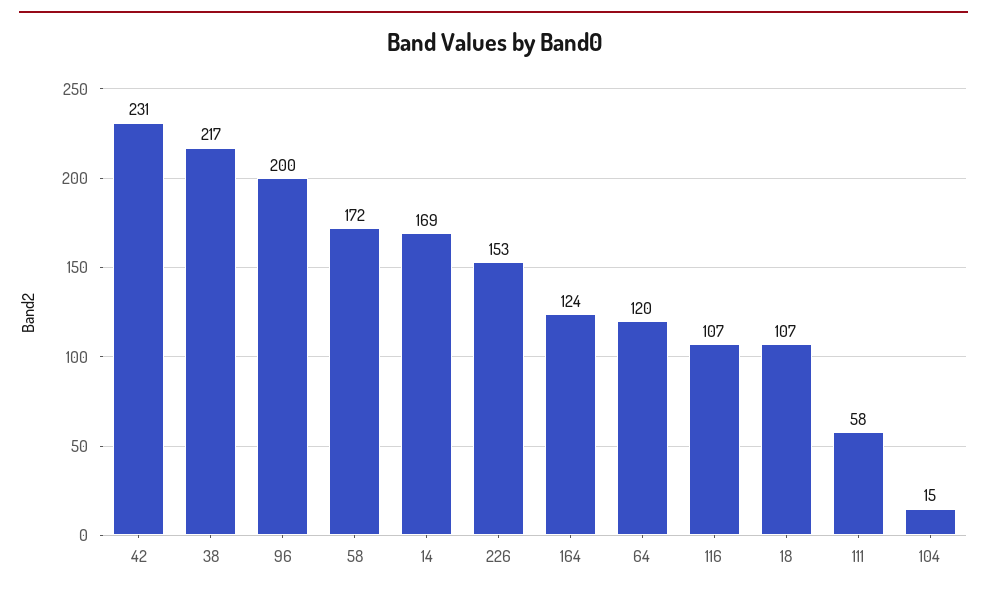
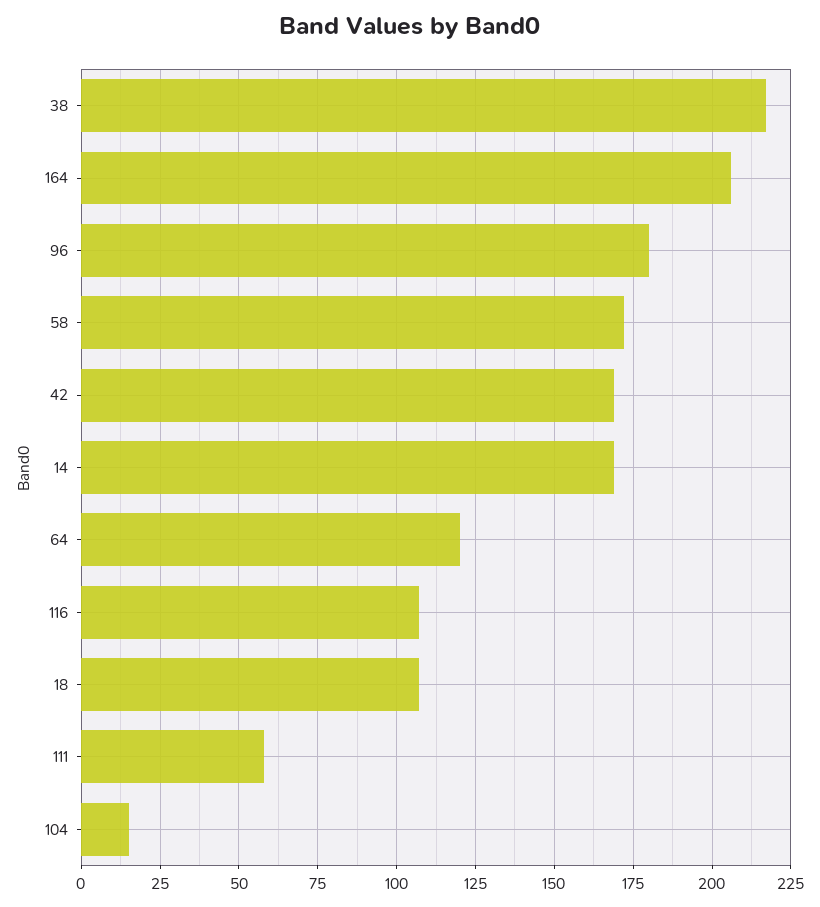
42: 231 -> 170
96: 200 -> 180
226: 153 -> none
164: 124 -> 205

